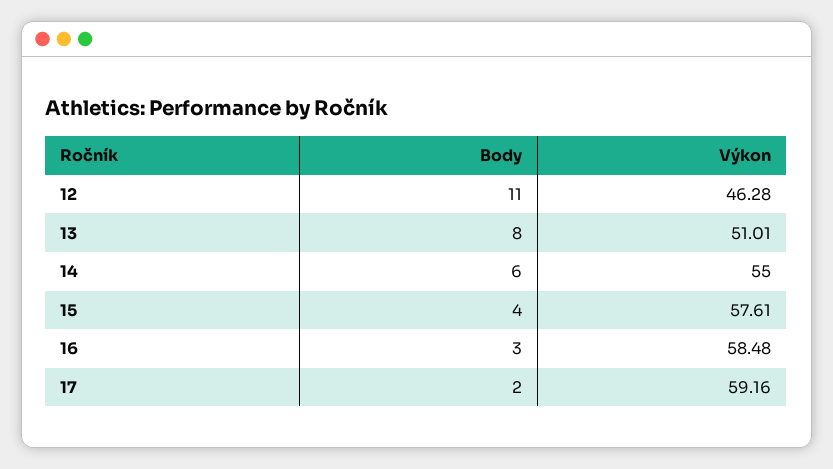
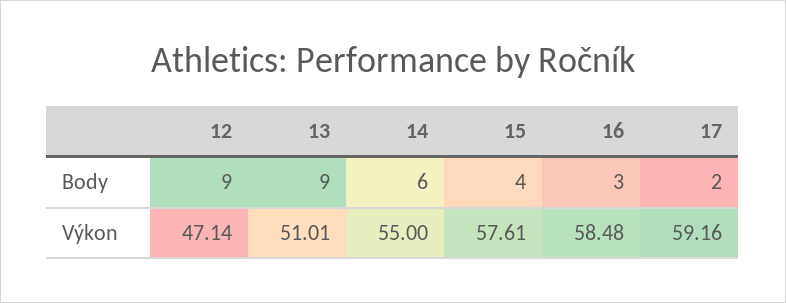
Body, 12: 11 -> 9
Výkon, 12: 46.28 -> 47.14
Body, 13: 8 -> 9

